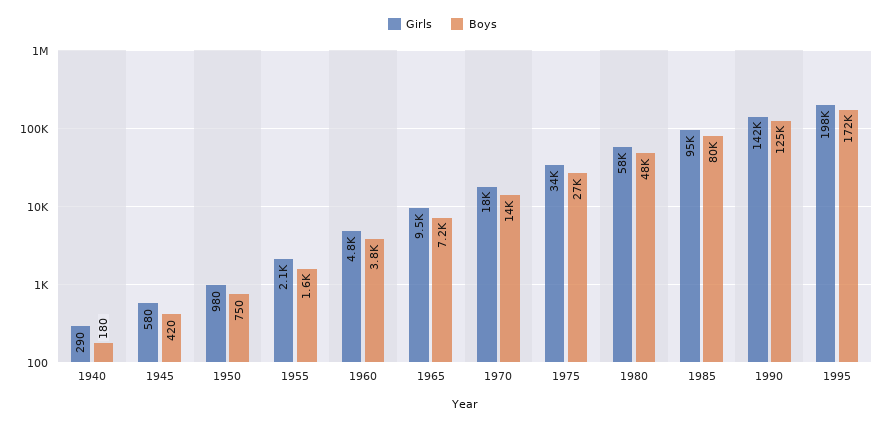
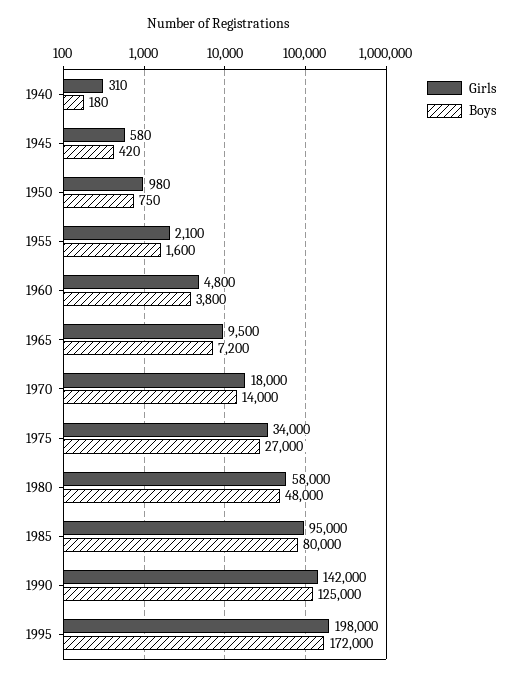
Girls, 1940: 290 -> 310

